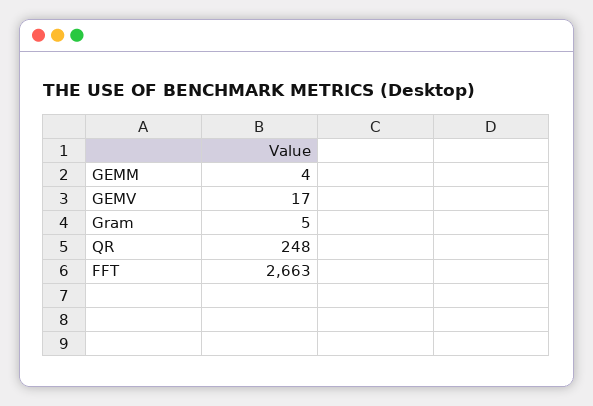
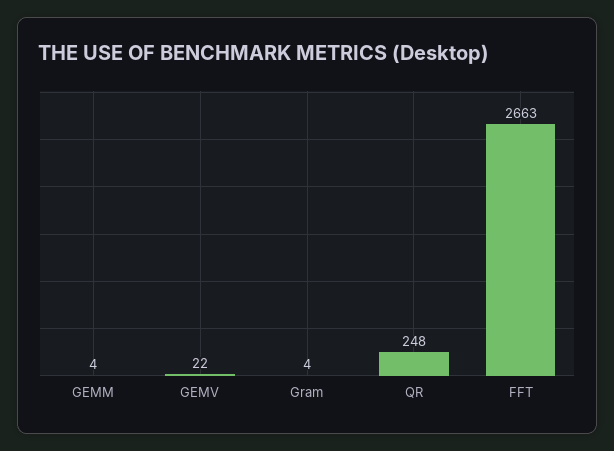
GEMV: 17 -> 22
Gram: 5 -> 4

